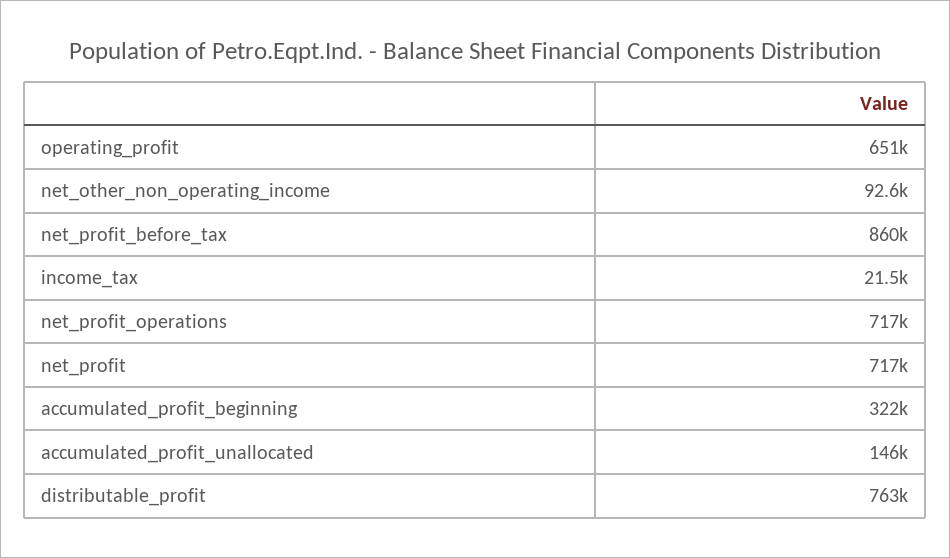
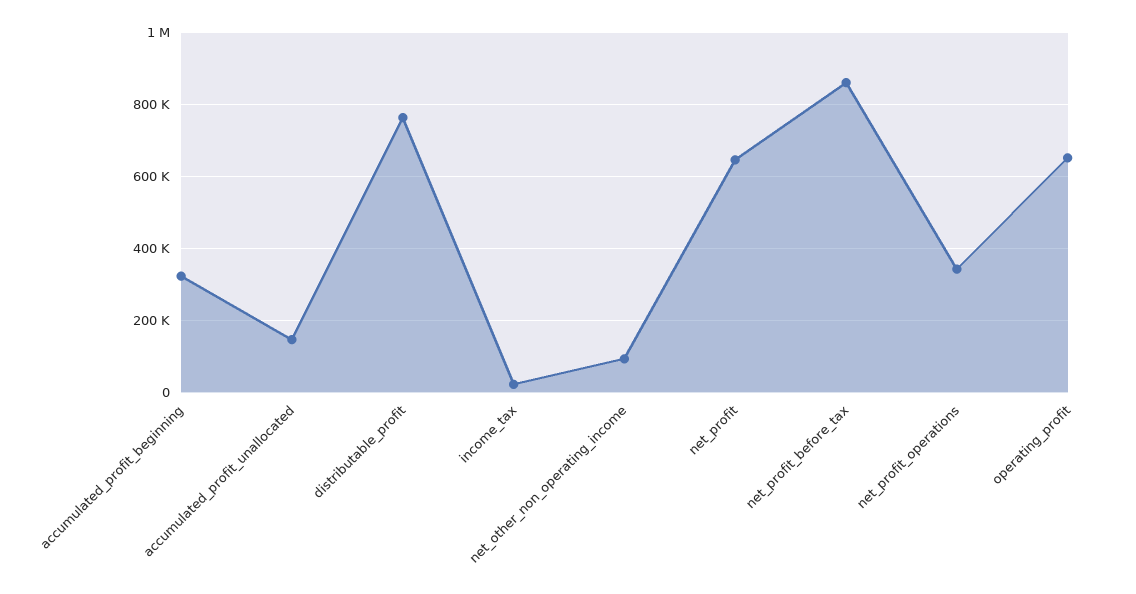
net_profit_operations: 717000 -> 340000
net_profit: 717000 -> 640000

